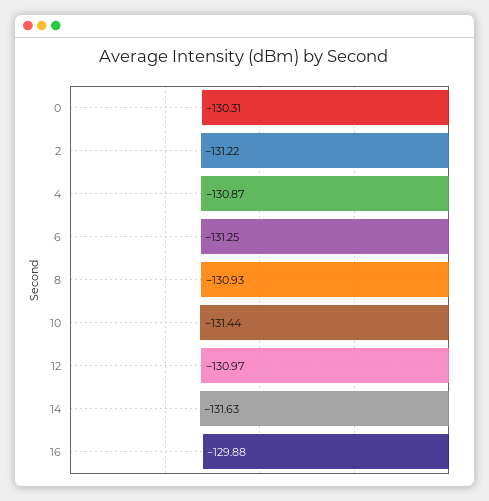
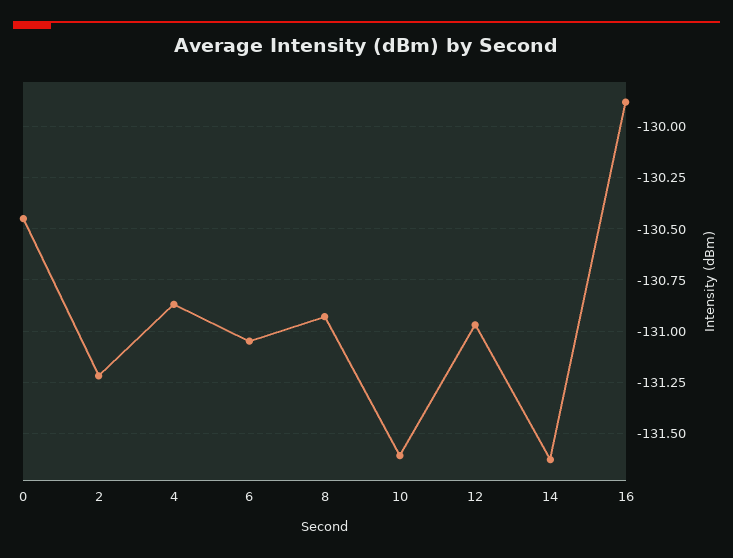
0: -130.31 -> -130.45
6: -131.25 -> -131.05
10: -131.44 -> -131.6

